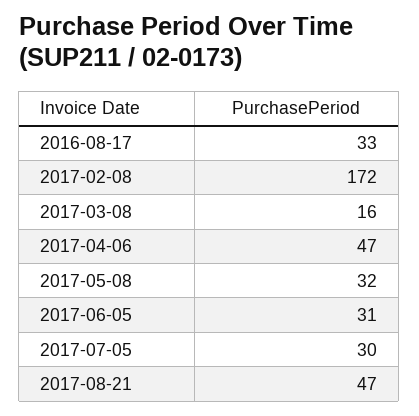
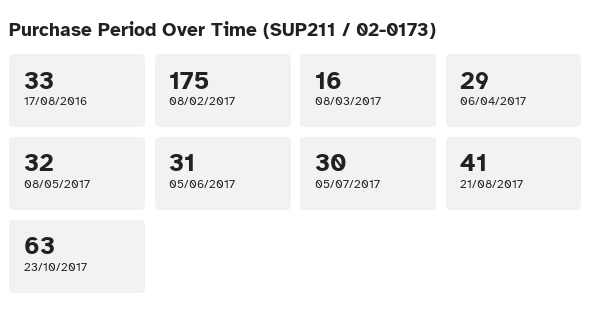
2017-02-08: 172 -> 175
2017-04-06: 47 -> 29
2017-08-21: 47 -> 41
23/10/2017: none -> 63

